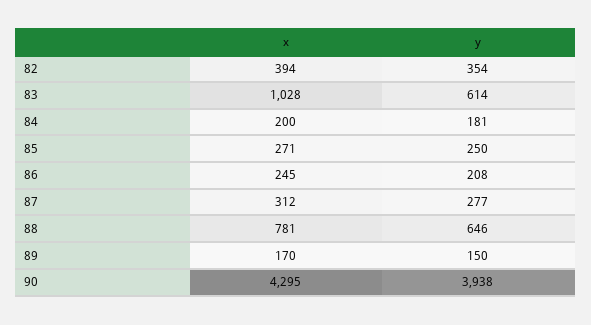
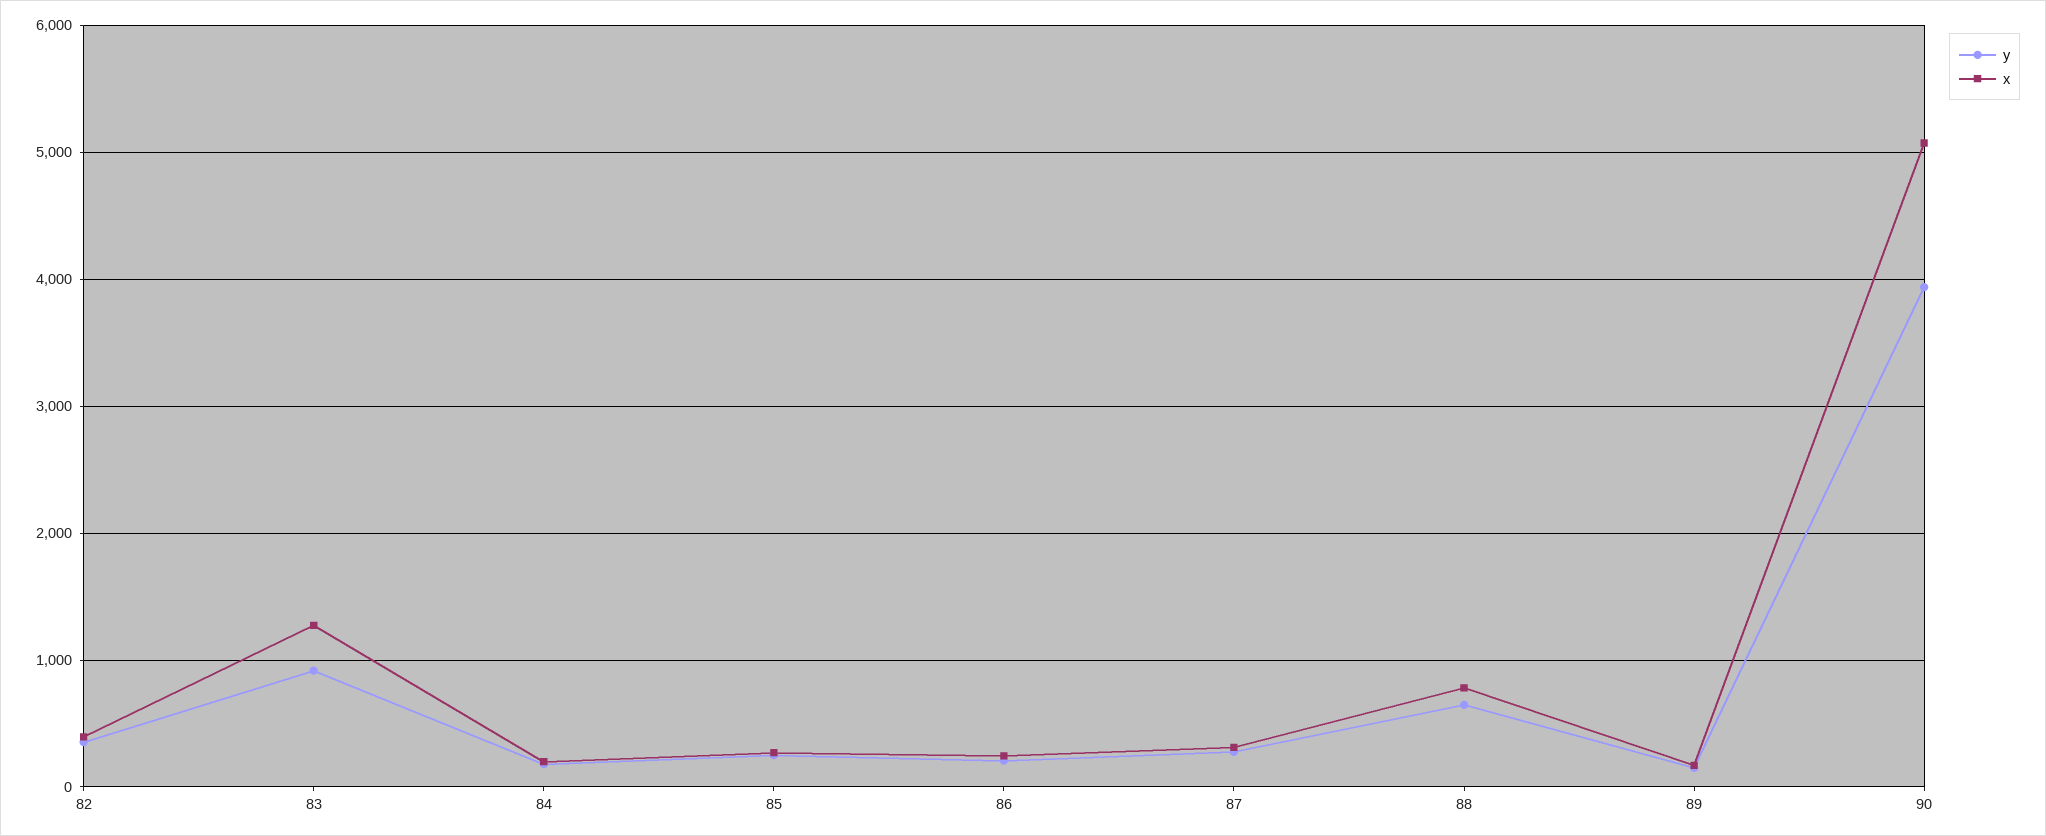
x, 83: 1028 -> 1300
y, 83: 614 -> 900
x, 90: 4295 -> 5100

